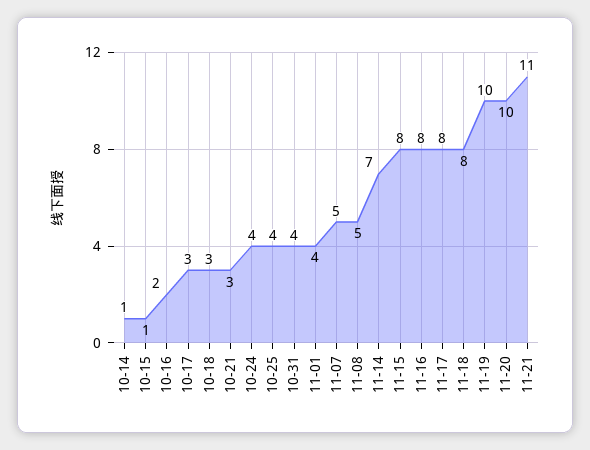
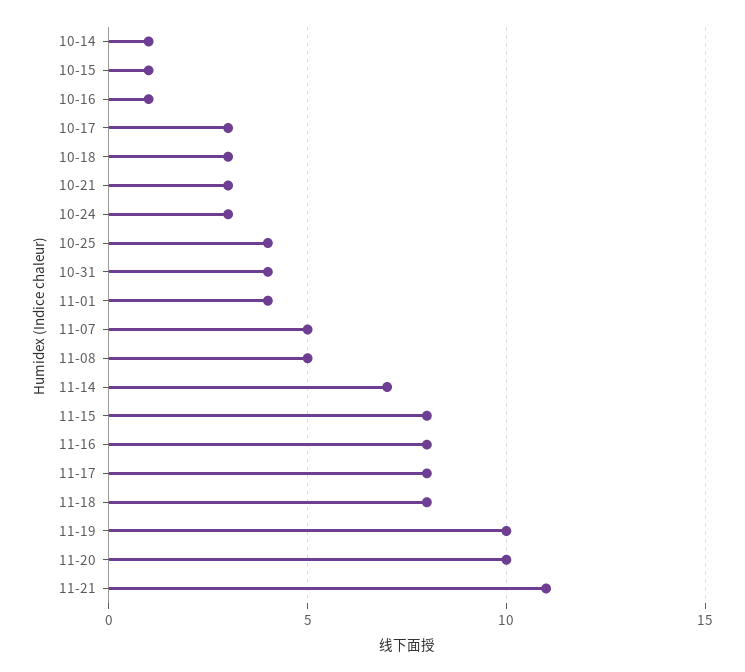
10-16: 2 -> 1
10-24: 4 -> 3

